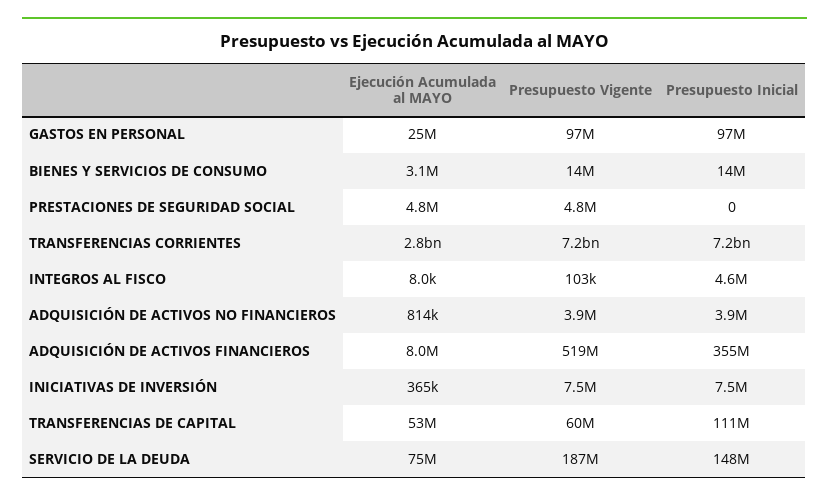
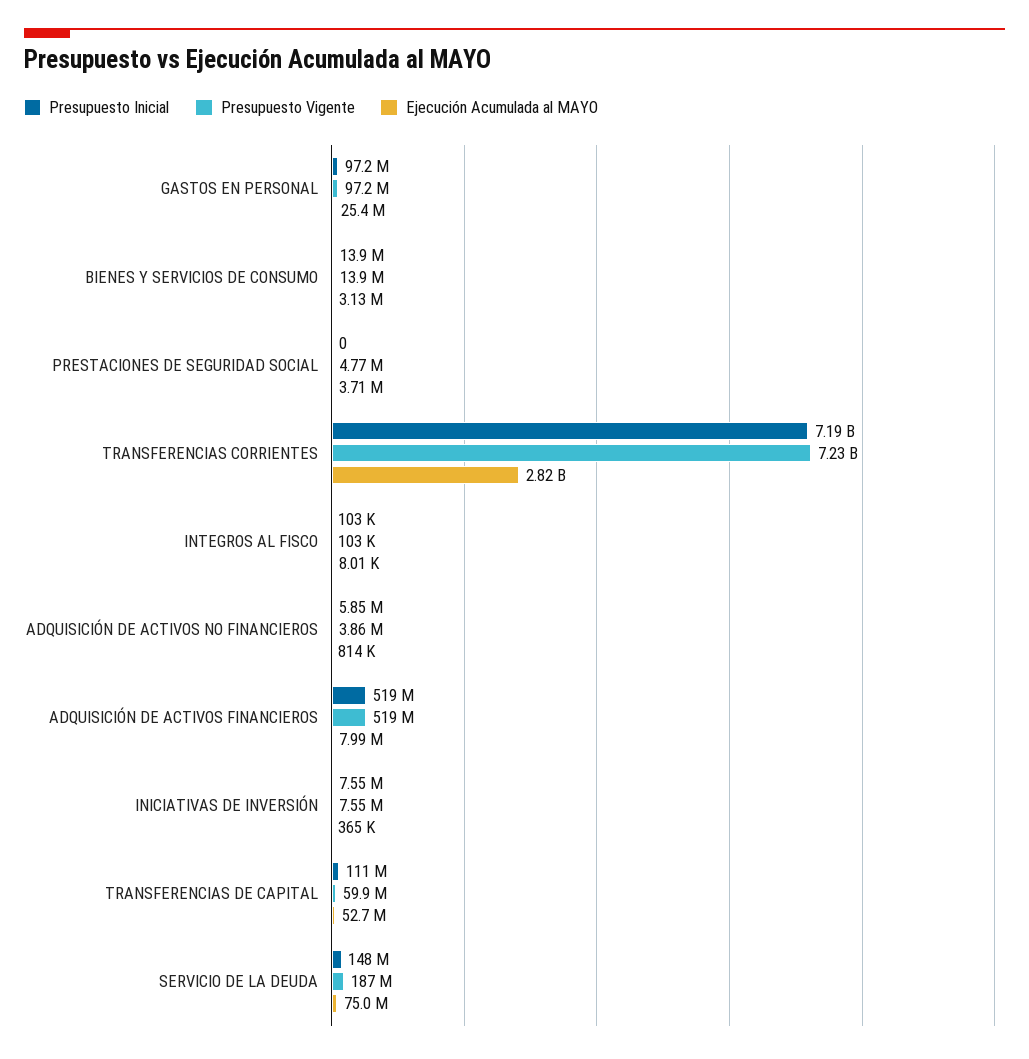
Ejecución Acumulada al MAYO, PRESTACIONES DE SEGURIDAD SOCIAL: 4800000 -> 3710000
Presupuesto Inicial, INTEGROS AL FISCO: 4600000 -> 103000
Presupuesto Inicial, ADQUISICIÓN DE ACTIVOS NO FINANCIEROS: 3900000 -> 5850000
Presupuesto Inicial, ADQUISICIÓN DE ACTIVOS FINANCIEROS: 355000000 -> 519000000

